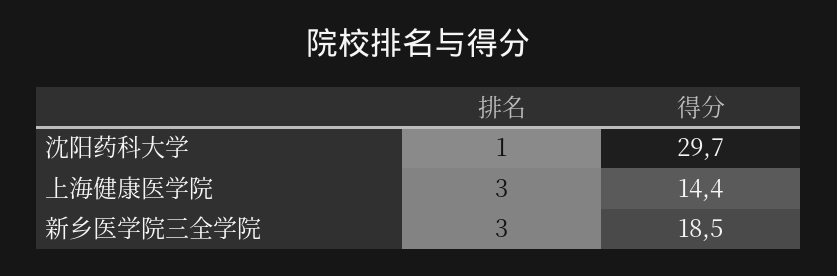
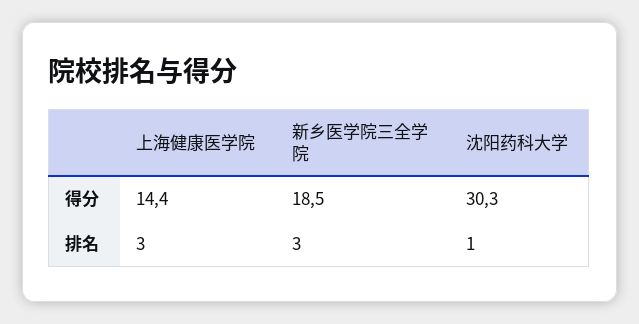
得分, 沈阳药科大学: 29.7 -> 30.3

